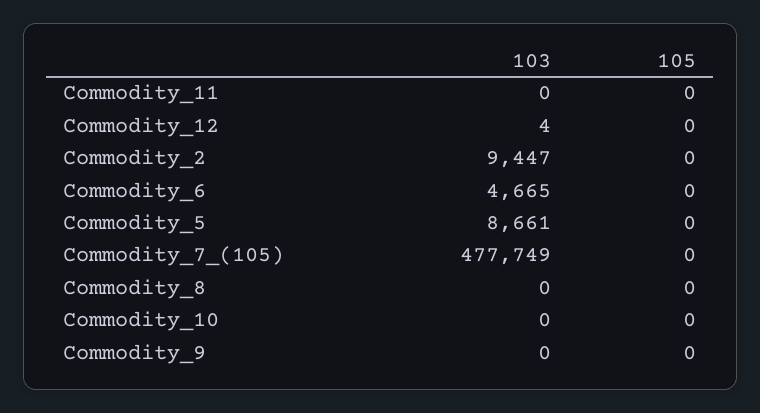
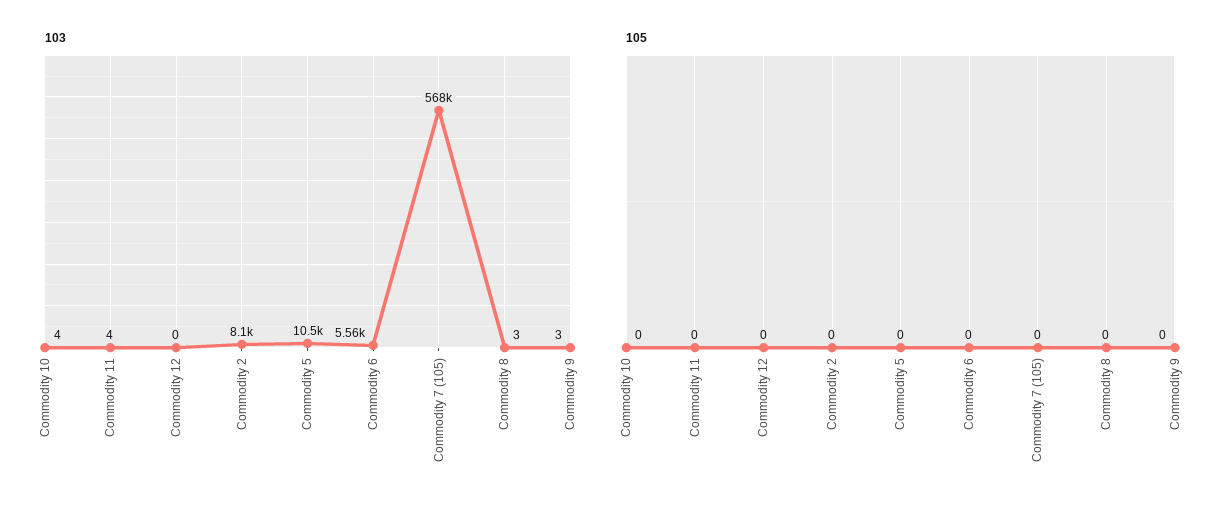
103, Commodity_11: 0 -> 4
103, Commodity_12: 4 -> 0
103, Commodity_2: 9447 -> 8100
103, Commodity_6: 4665 -> 5560
103, Commodity_5: 8661 -> 10500
103, Commodity_7_(105): 477749 -> 568000
103, Commodity_8: 0 -> 3
103, Commodity_10: 0 -> 4
103, Commodity_9: 0 -> 3

